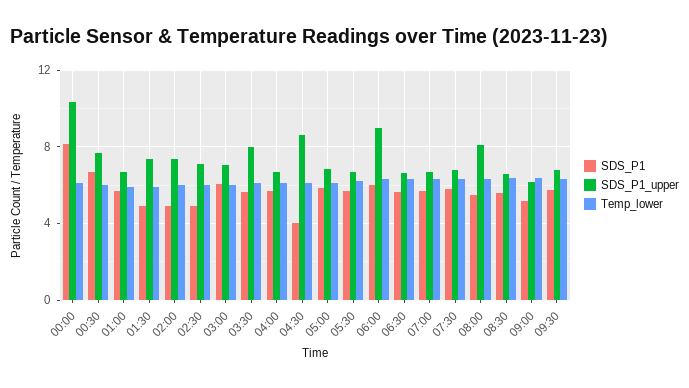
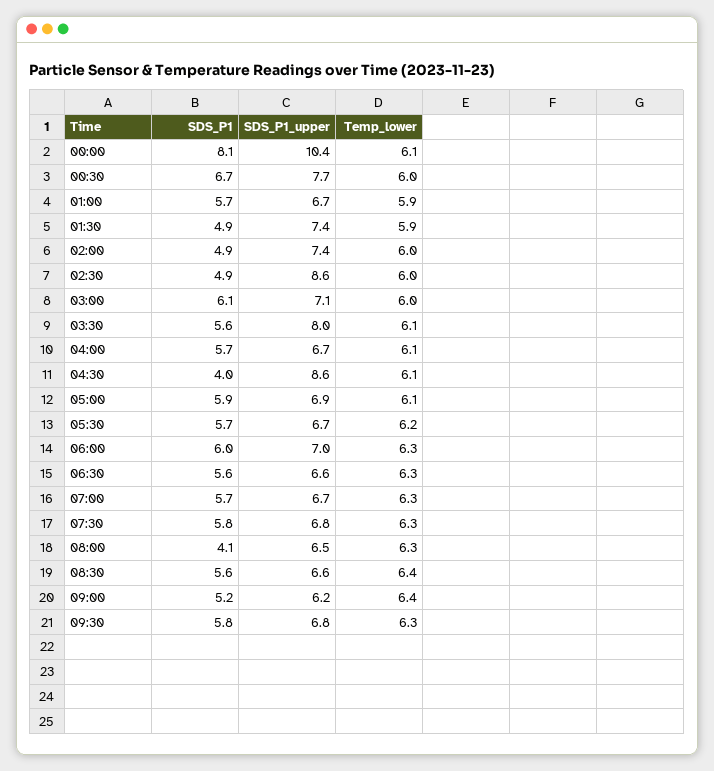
SDS_P1_upper, 02:30: 7 -> 8.6
SDS_P1_upper, 06:00: 9 -> 7
SDS_P1, 08:00: 5.5 -> 4.1
SDS_P1_upper, 08:00: 8 -> 6.5

